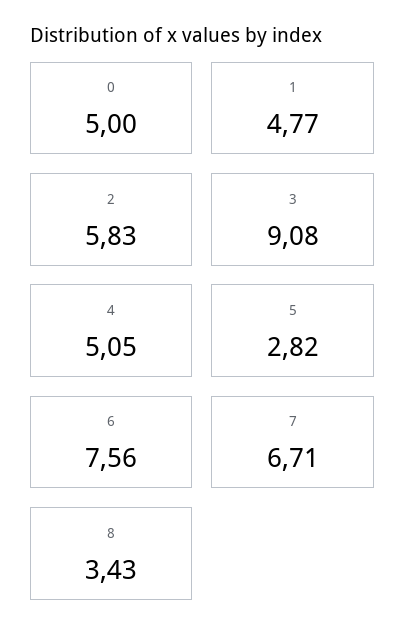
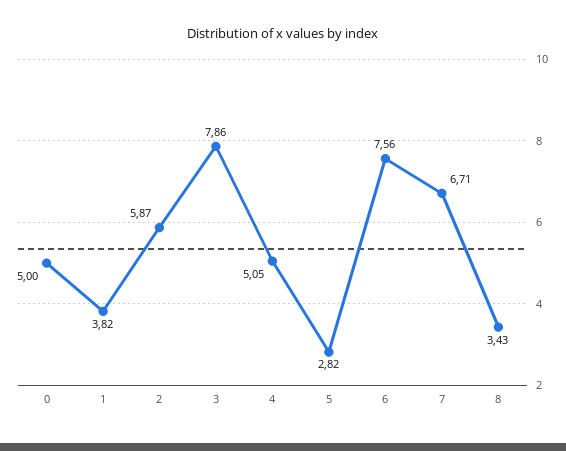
1: 4.77 -> 3.82
2: 5.83 -> 5.87
3: 9.08 -> 7.86

